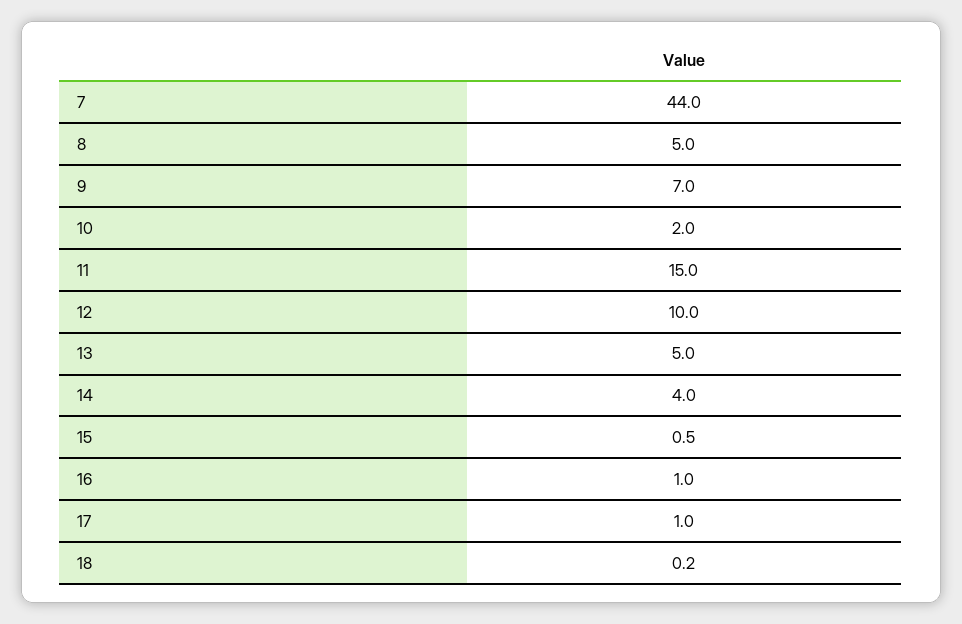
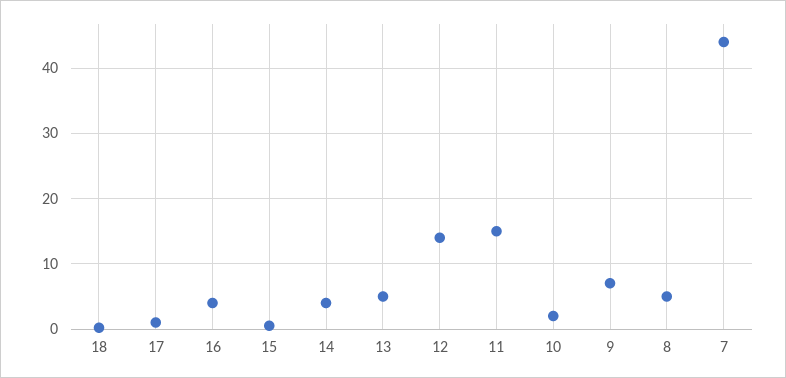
12: 10 -> 14
16: 1 -> 4

